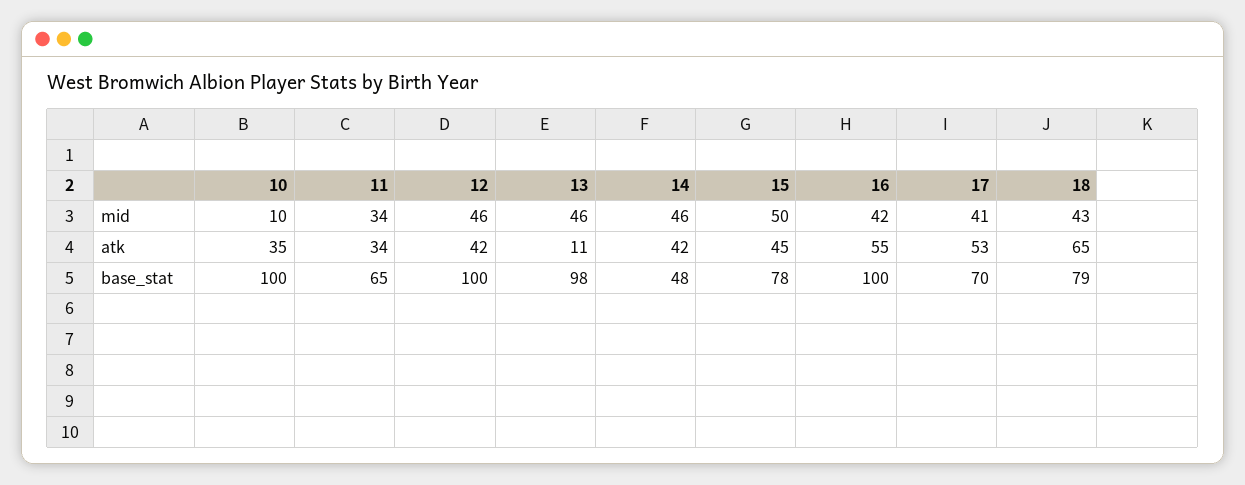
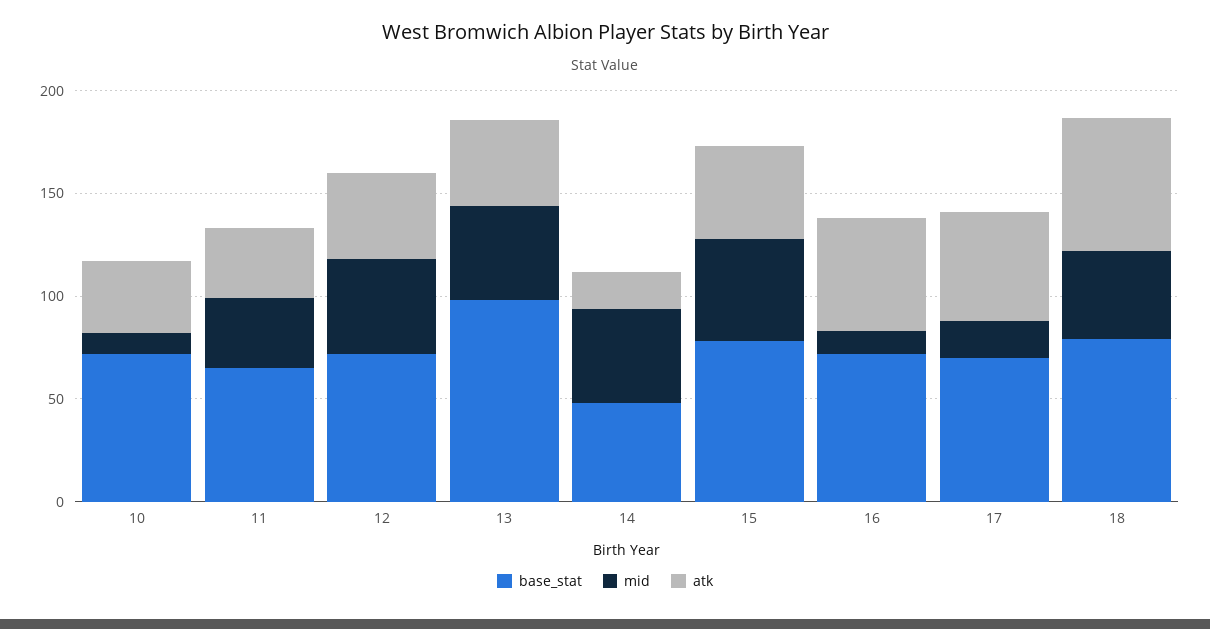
mid, 16: 42 -> 10
mid, 17: 41 -> 20
atk, 13: 11 -> 40
atk, 14: 42 -> 20
base_stat, 10: 100 -> 70
base_stat, 12: 100 -> 70
base_stat, 16: 100 -> 70

